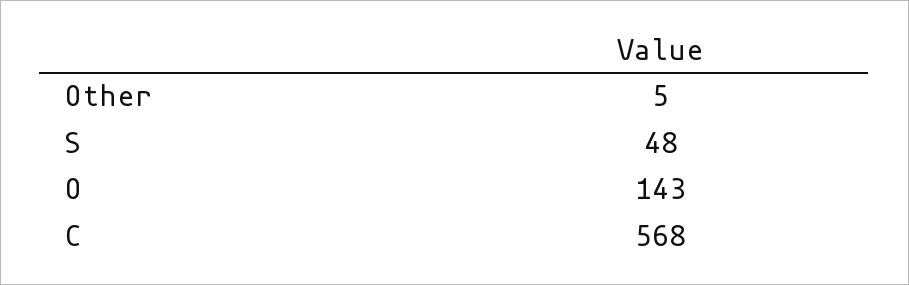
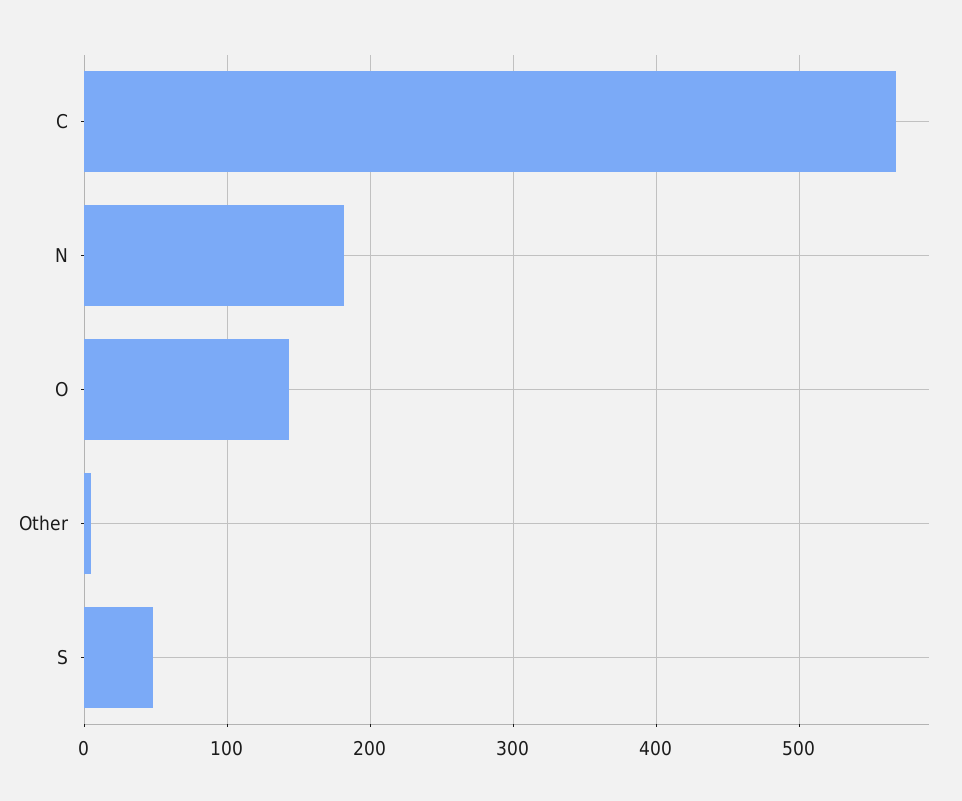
N: none -> 180

